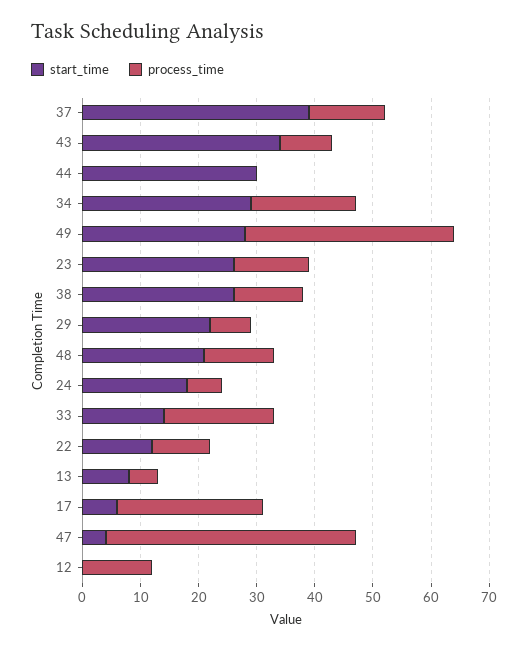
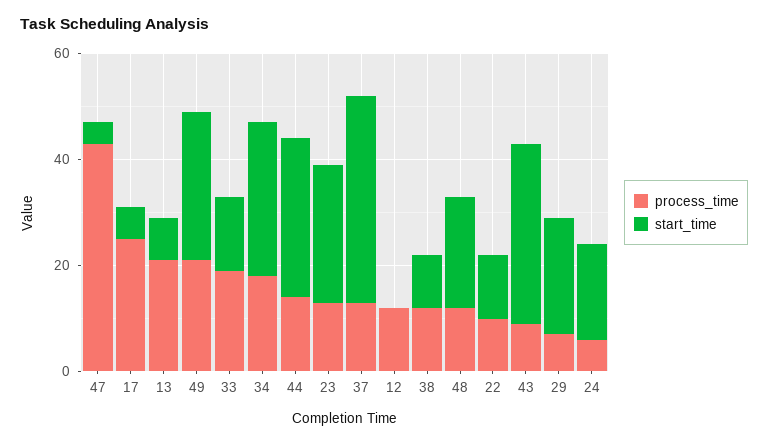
process_time, 44: 0 -> 15
process_time, 49: 35 -> 20
start_time, 38: 25 -> 10
process_time, 13: 5 -> 20

